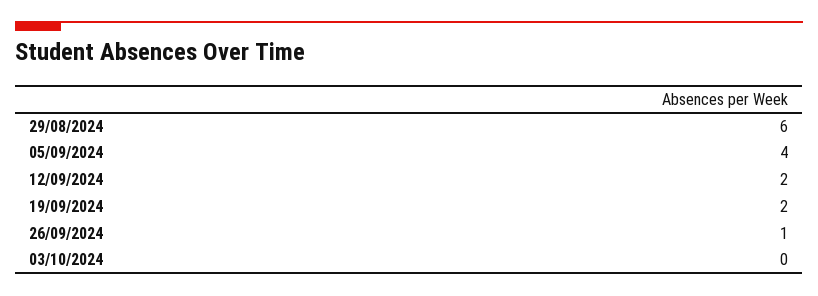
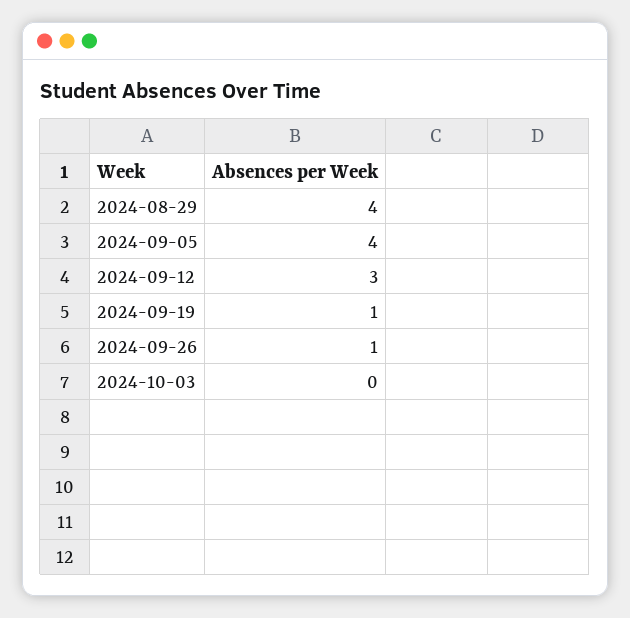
29/08/2024: 6 -> 4
12/09/2024: 2 -> 3
19/09/2024: 2 -> 1

